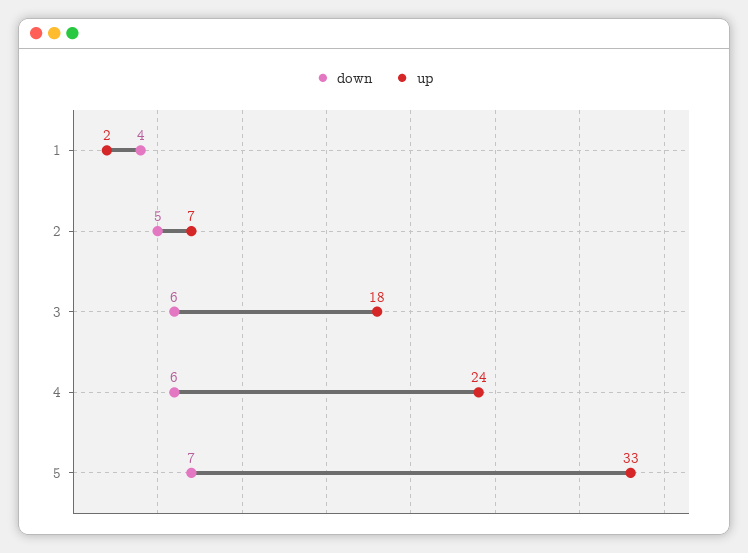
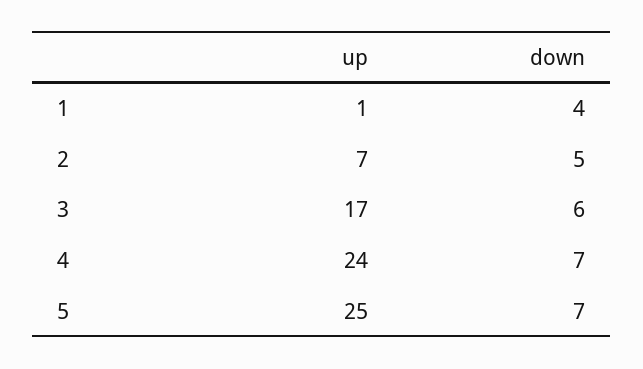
up, 1: 2 -> 1
up, 3: 18 -> 17
down, 4: 6 -> 7
up, 5: 33 -> 25

